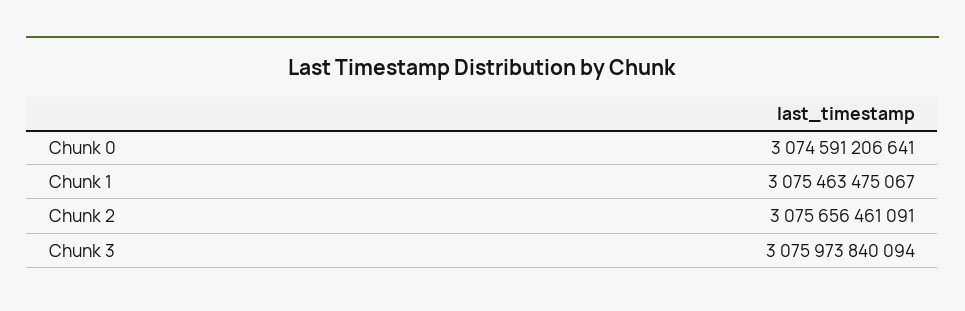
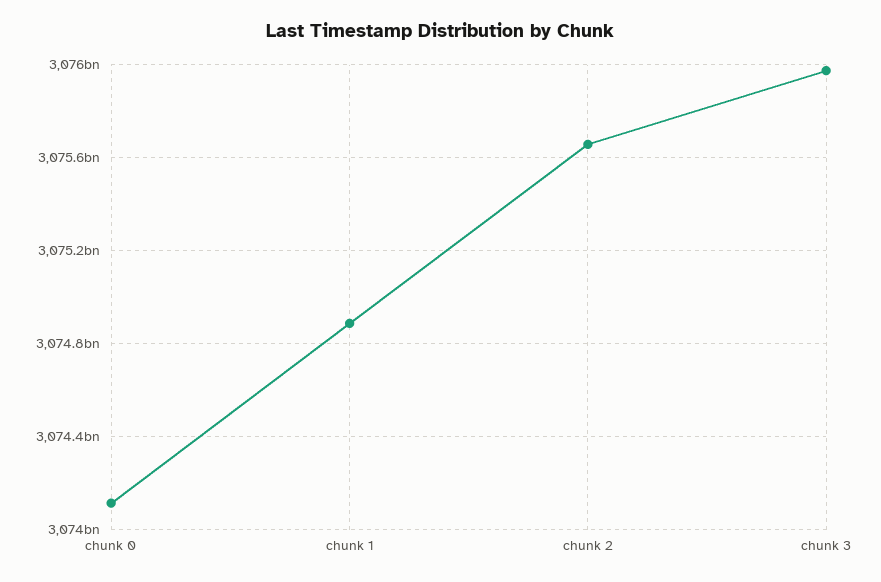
Chunk 0: 3074591206641 -> 3074100000000
Chunk 1: 3075463475067 -> 3074900000000

